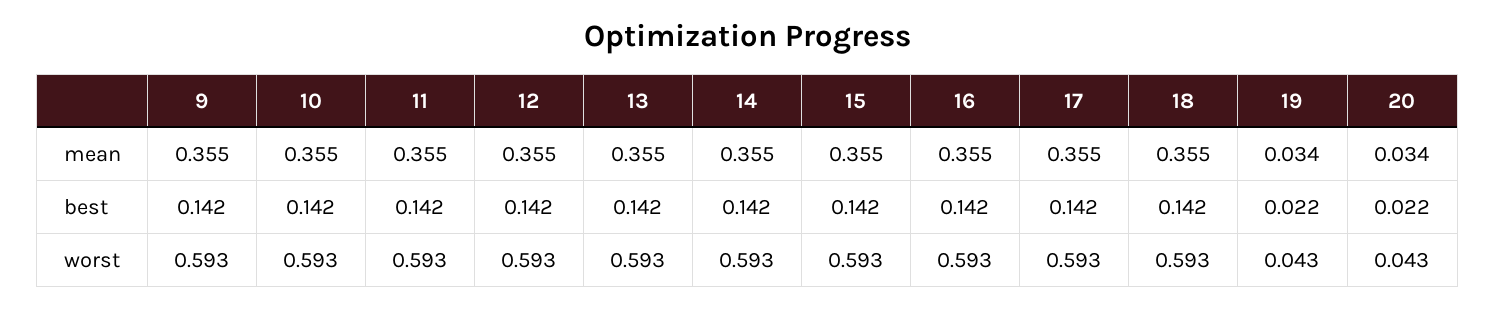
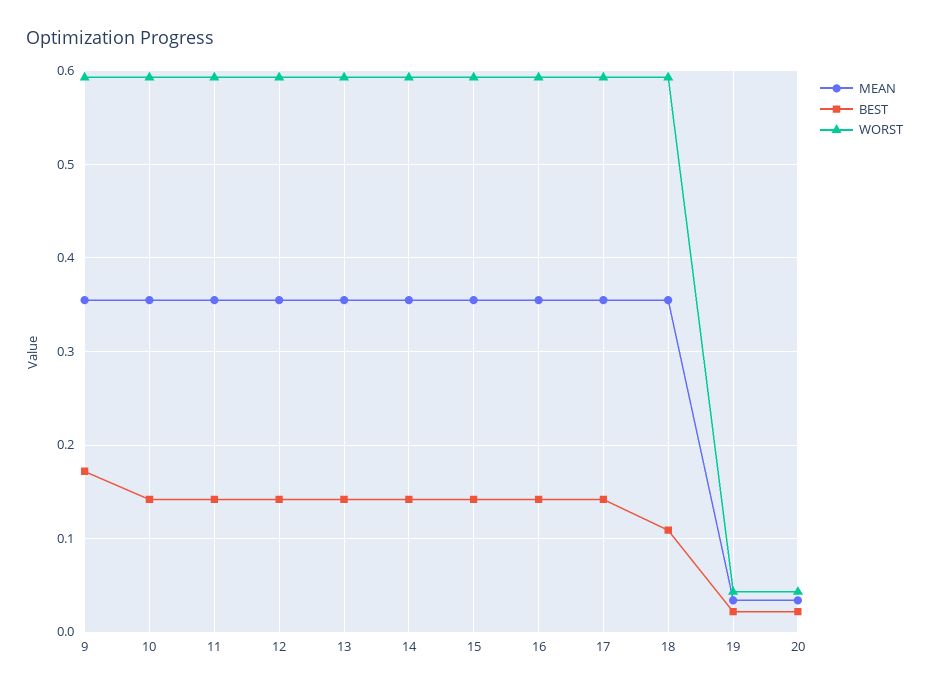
best, 9: 0.142 -> 0.17
best, 18: 0.142 -> 0.11

